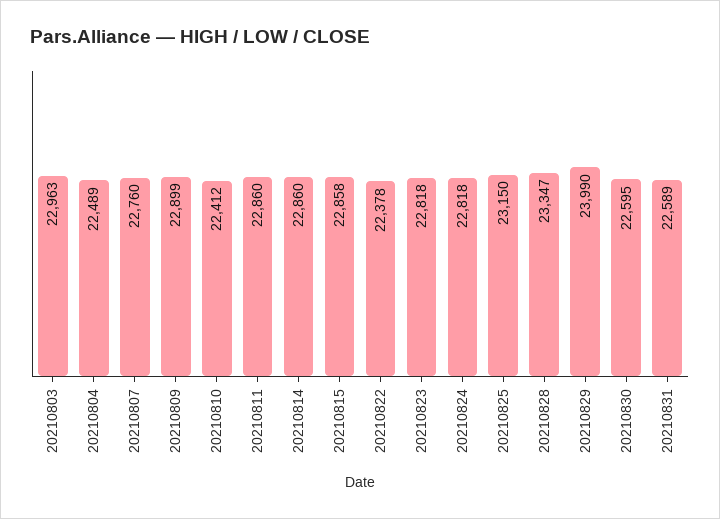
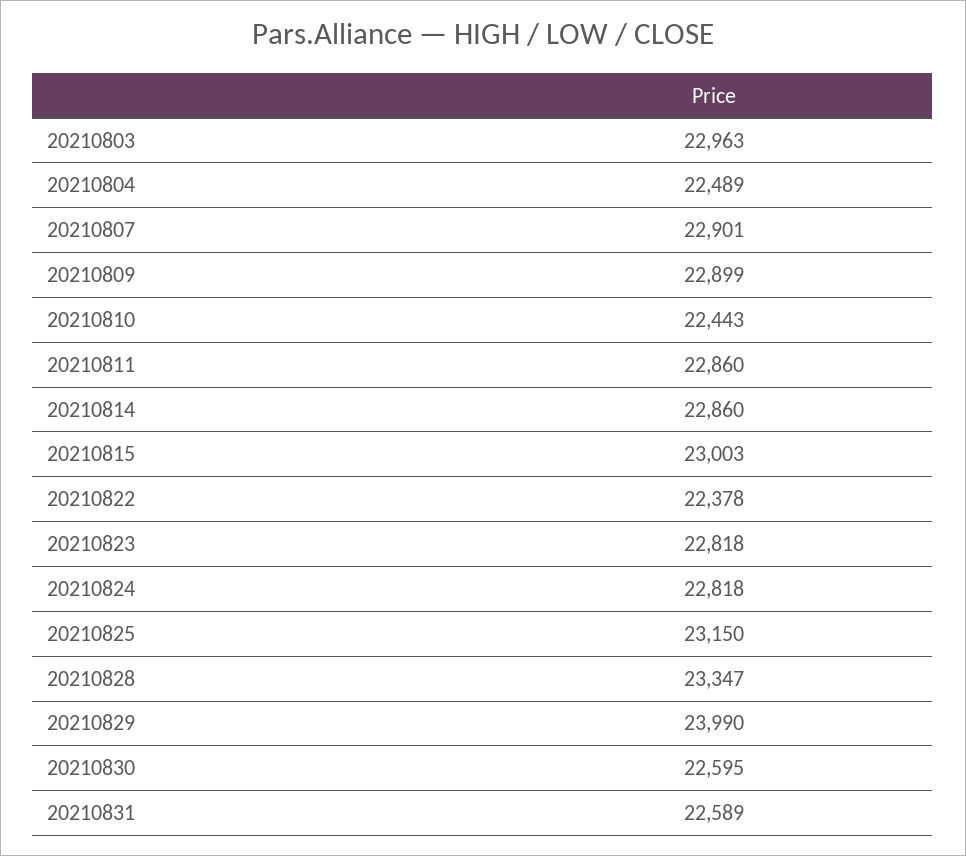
20210807: 22760 -> 22901
20210810: 22412 -> 22443
20210815: 22858 -> 23003

